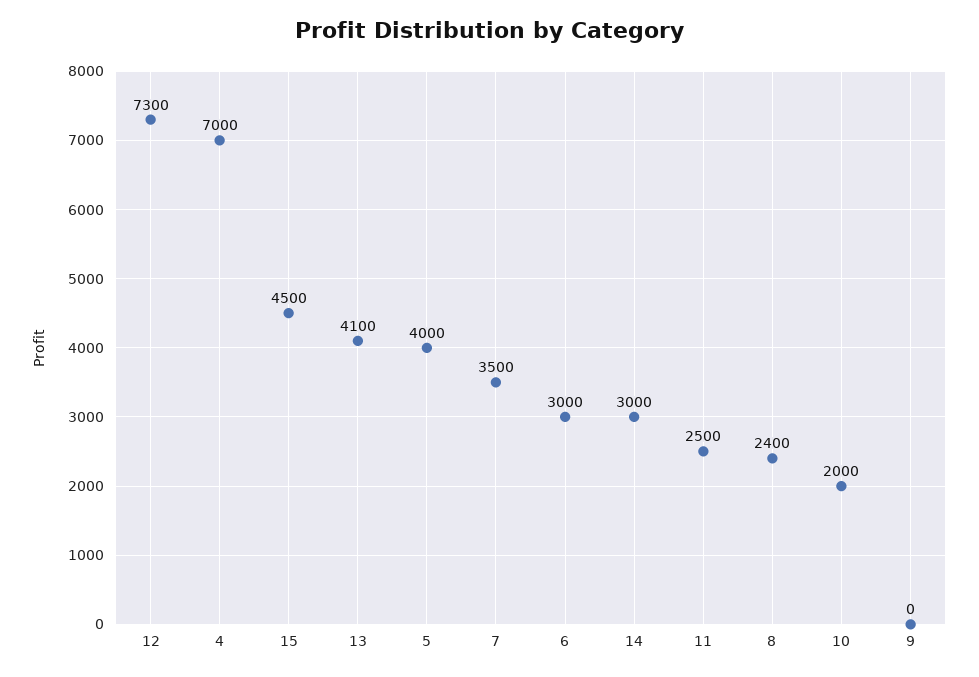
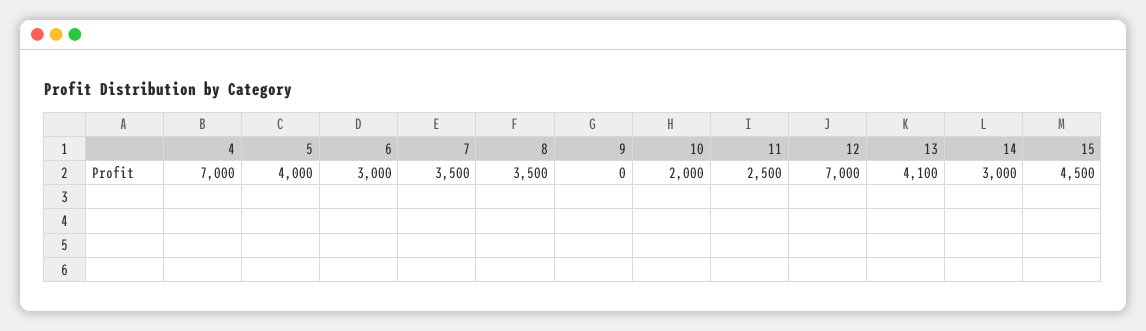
12: 7300 -> 7000
8: 2400 -> 3500

